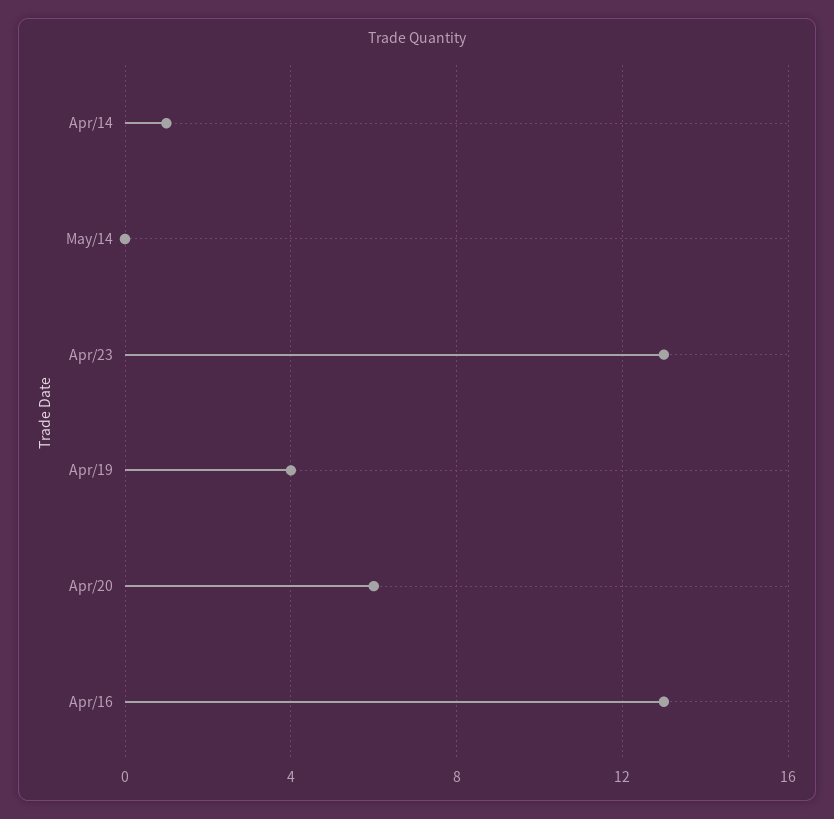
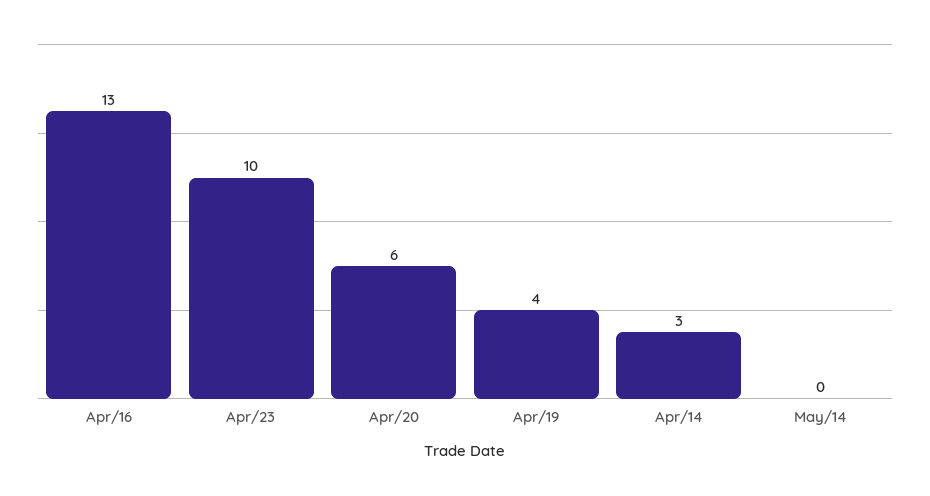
Apr/14: 1 -> 3
Apr/23: 13 -> 10

